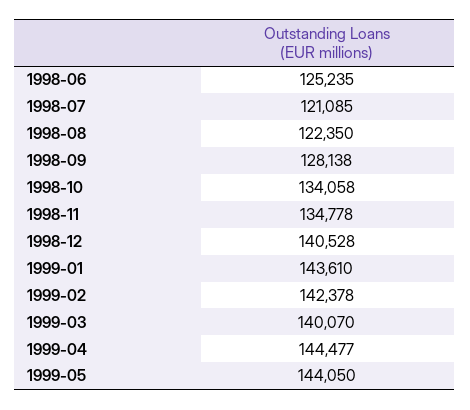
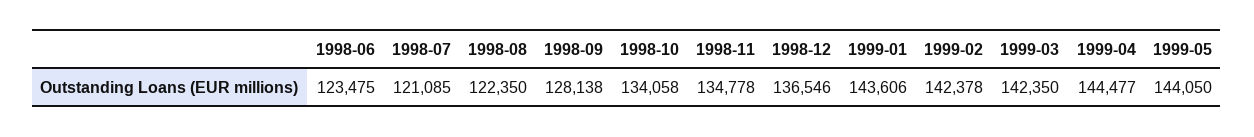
1998-06: 125235 -> 123475
1998-12: 140528 -> 136546
1999-01: 143610 -> 143606
1999-03: 140070 -> 142350

